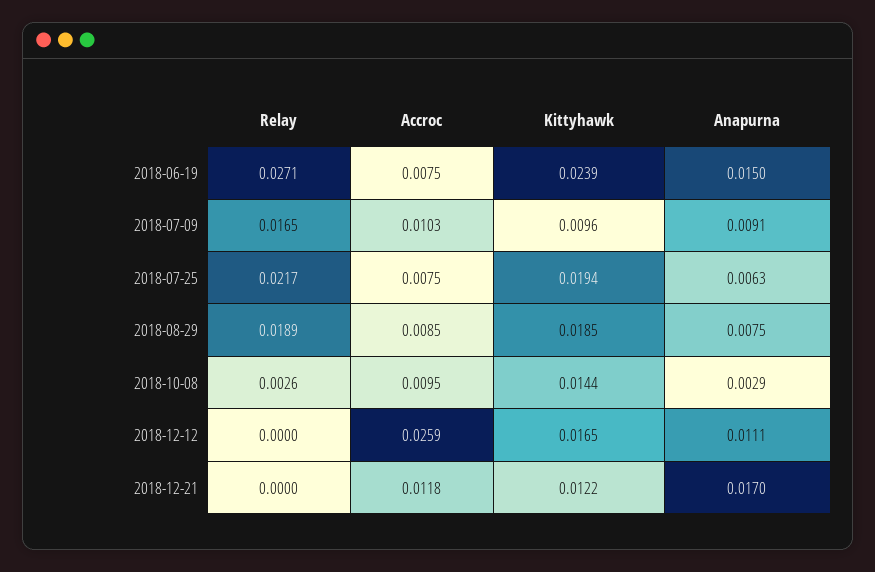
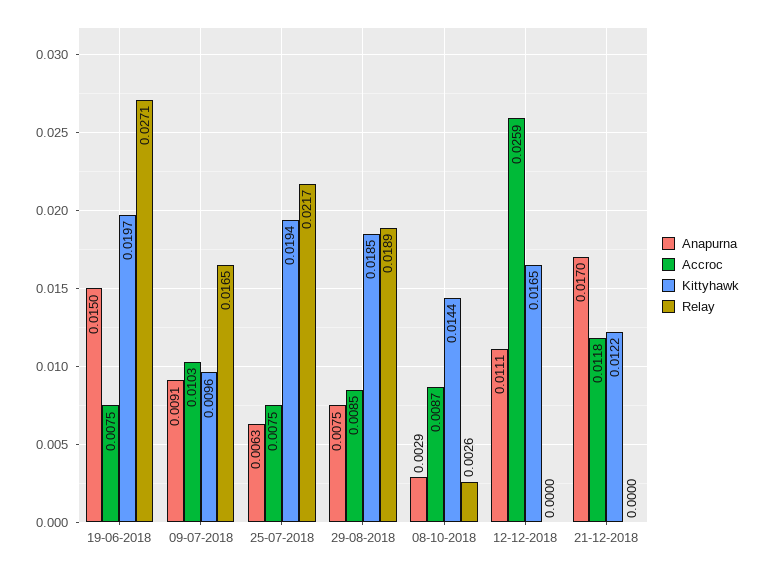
Kittyhawk, 2018-06-19: 0.0239 -> 0.0197
Accroc, 2018-10-08: 0.0095 -> 0.0087

